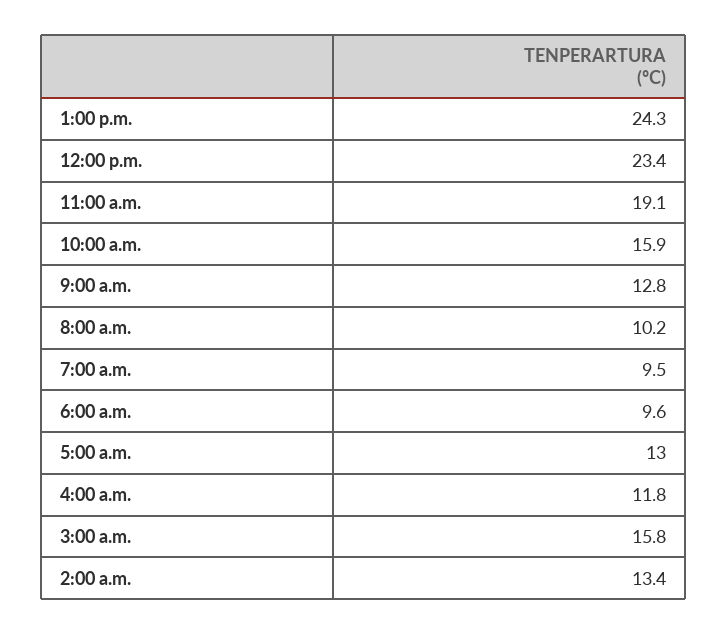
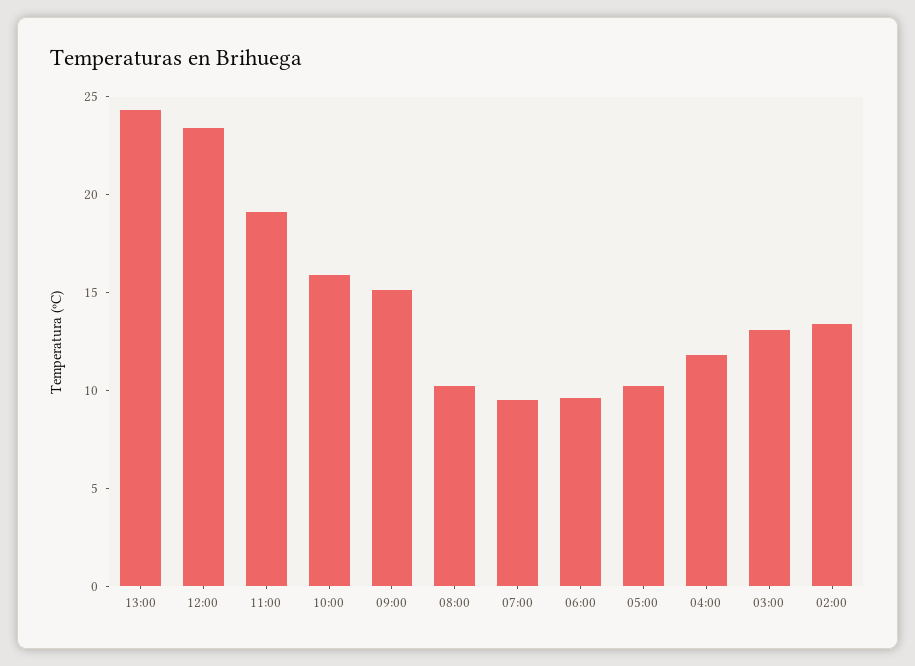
9:00 a.m.: 12.8 -> 15
5:00 a.m.: 13 -> 10
3:00 a.m.: 15.8 -> 13

